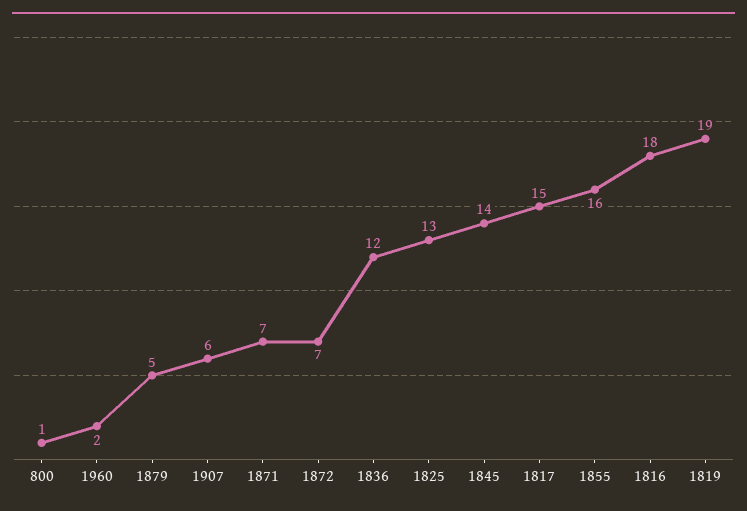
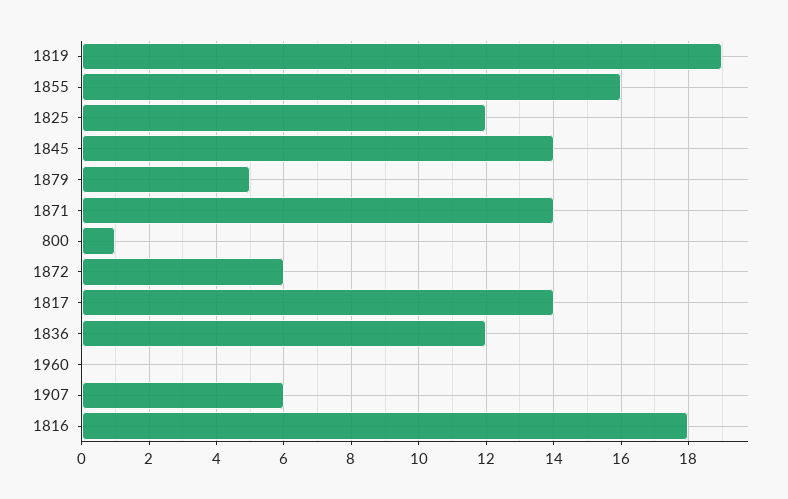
1960: 2 -> 0
1871: 7 -> 14
1872: 7 -> 6
1825: 13 -> 12
1817: 15 -> 14

